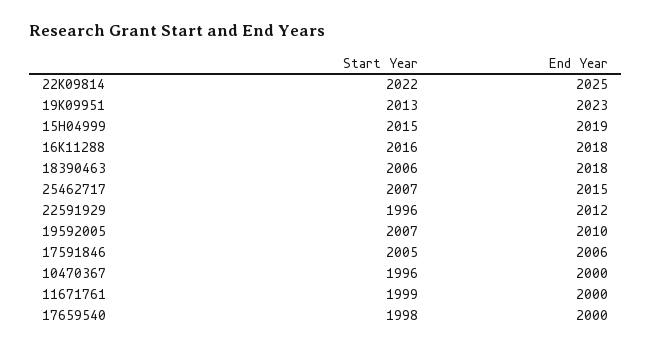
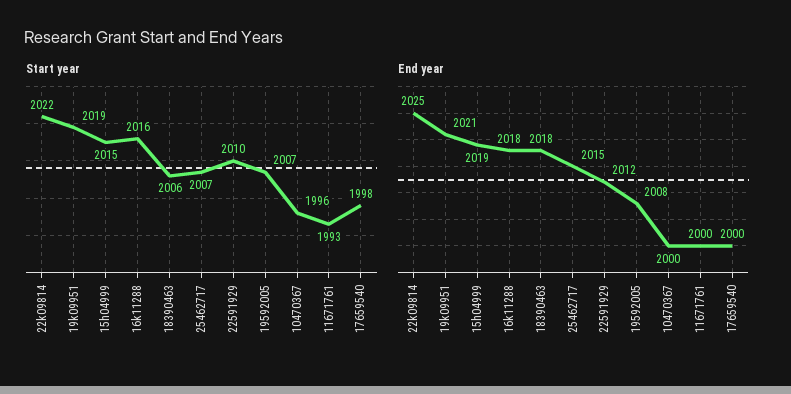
Start Year, 19K09951: 2013 -> 2019
End Year, 19K09951: 2023 -> 2021
Start Year, 22591929: 1996 -> 2010
End Year, 19592005: 2010 -> 2008
Start Year, 17591846: 2005 -> none
End Year, 17591846: 2006 -> none
Start Year, 11671761: 1999 -> 1993

